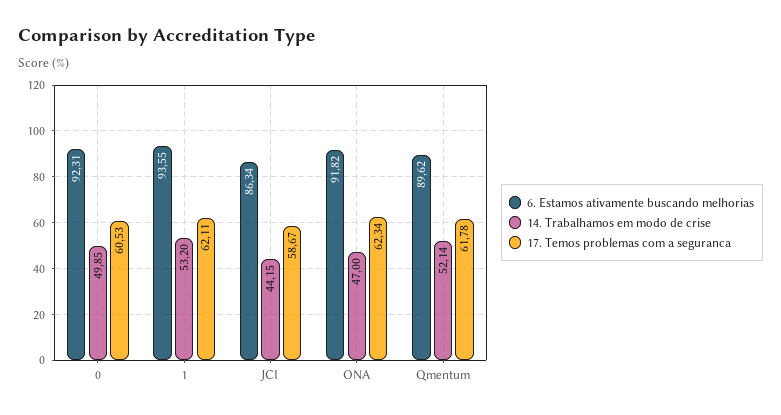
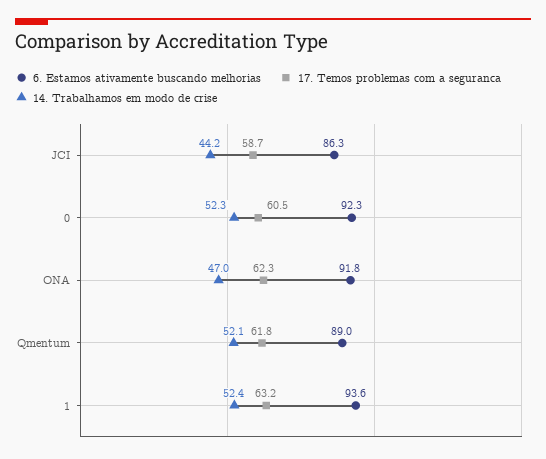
14. Trabalhamos em modo de crise, 0: 49.85 -> 52.3
14. Trabalhamos em modo de crise, 1: 53.2 -> 52.4
17. Temos problemas com a seguranca, 1: 62.11 -> 63.2
6. Estamos ativamente buscando melhorias, Qmentum: 89.62 -> 89

